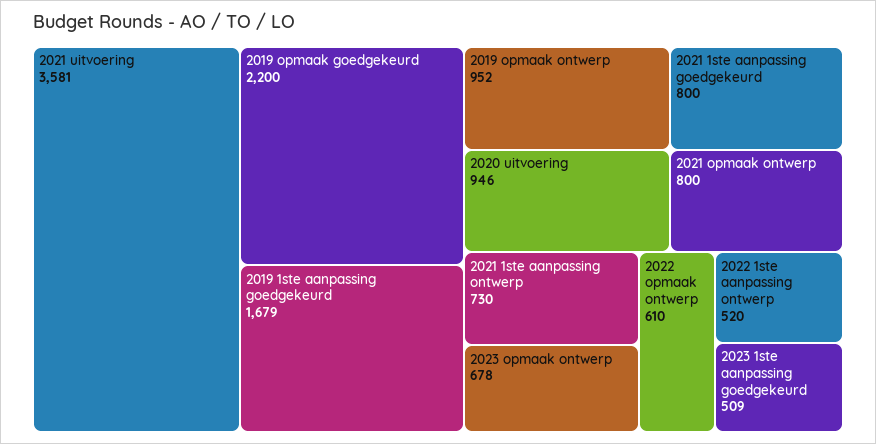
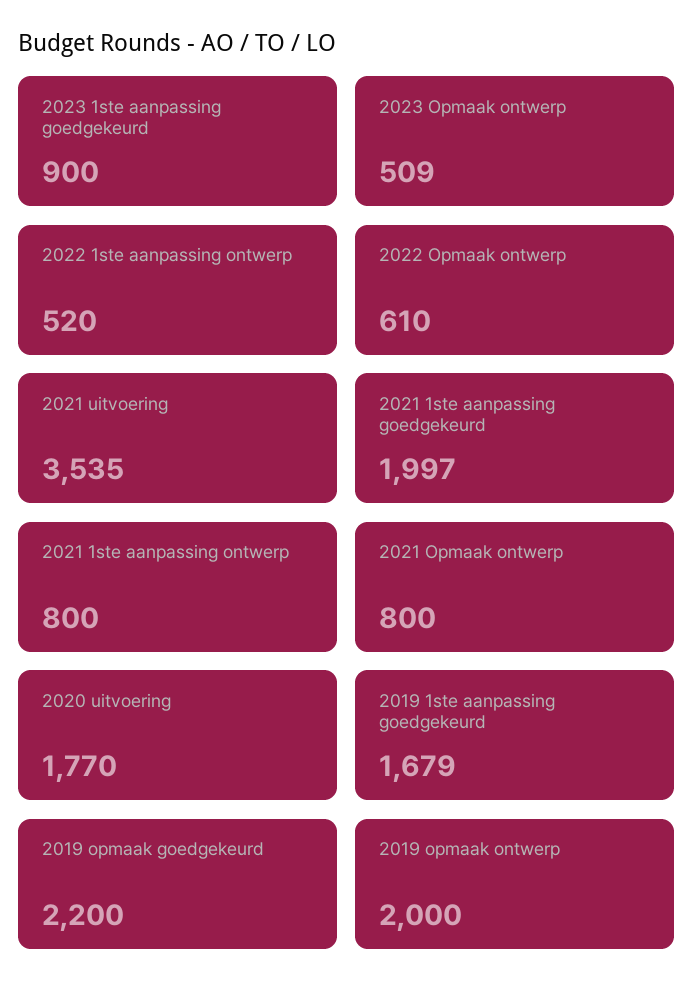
2021 uitvoering: 3581 -> 3535
2019 opmaak ontwerp: 952 -> 2000
2020 uitvoering: 946 -> 1770
2021 1ste aanpassing goedgekeurd: 800 -> 1997
2021 1ste aanpassing ontwerp: 730 -> 800
2023 opmaak ontwerp: 678 -> 509
2023 1ste aanpassing goedgekeurd: 509 -> 900

